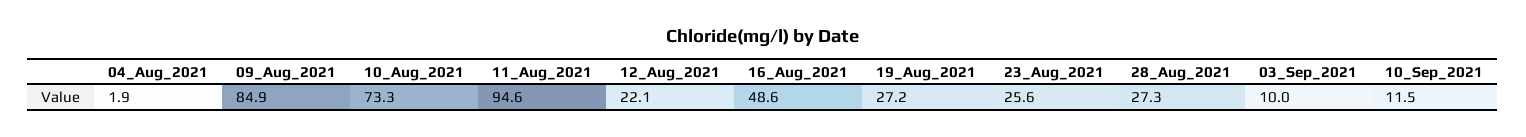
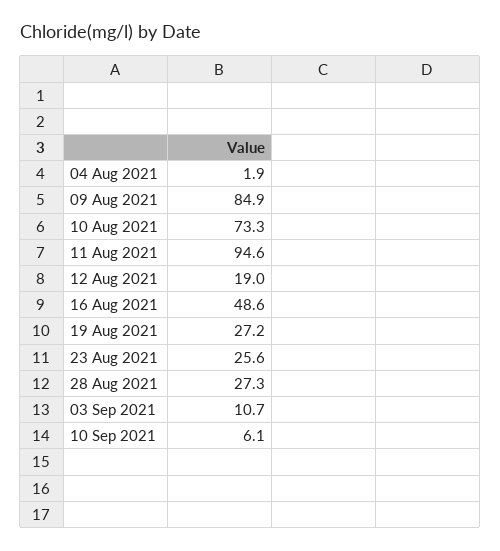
12_Aug_2021: 22.1 -> 19
03_Sep_2021: 10 -> 10.7
10_Sep_2021: 11.5 -> 6.1

